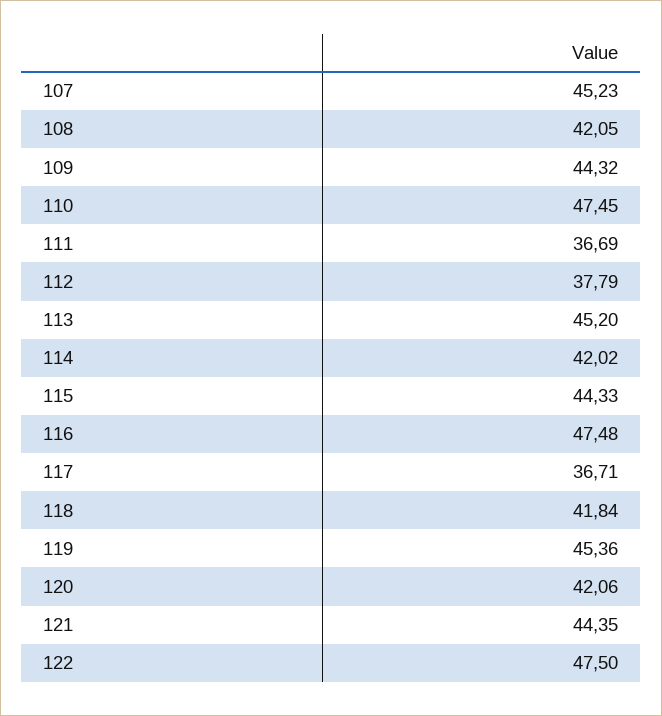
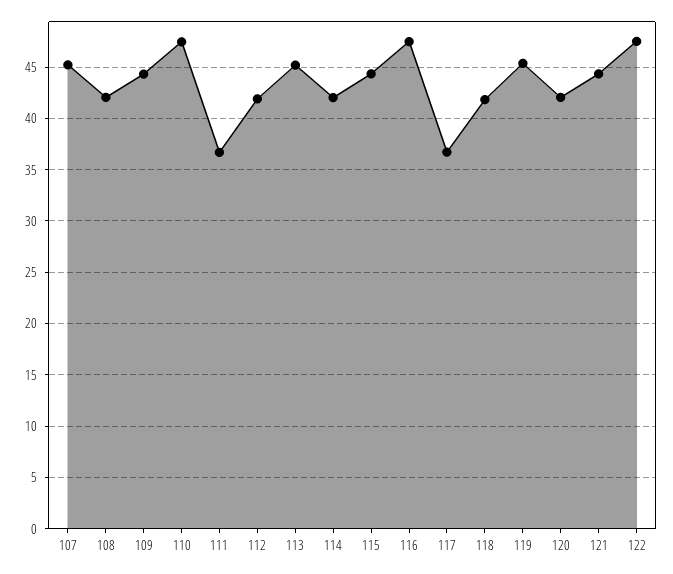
112: 37.79 -> 42

